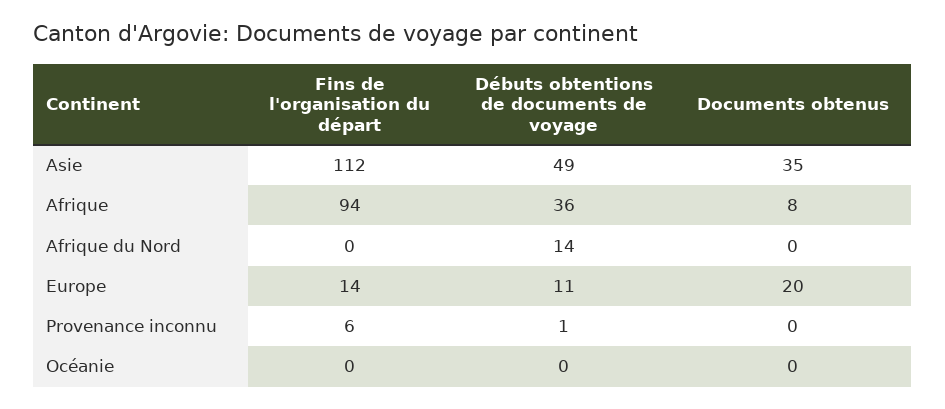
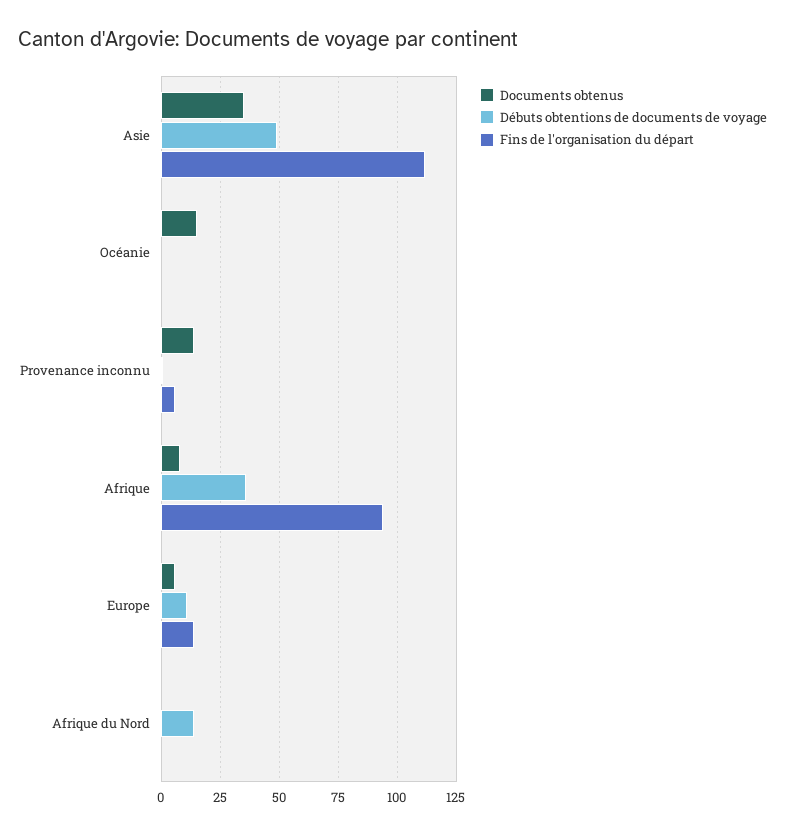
Documents obtenus, Europe: 20 -> 5
Documents obtenus, Provenance inconnu: 0 -> 15
Documents obtenus, Océanie: 0 -> 15

